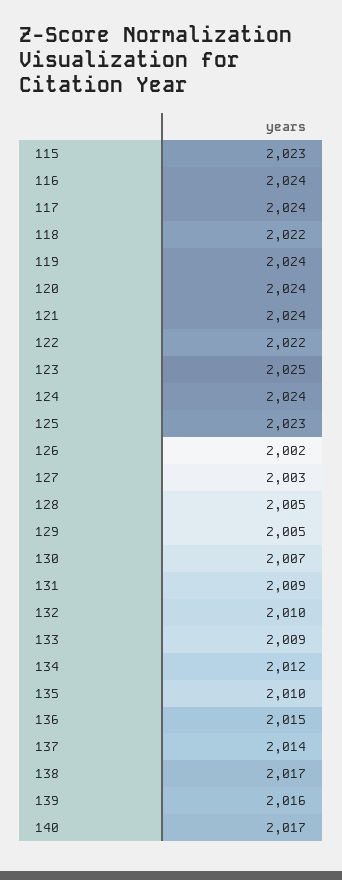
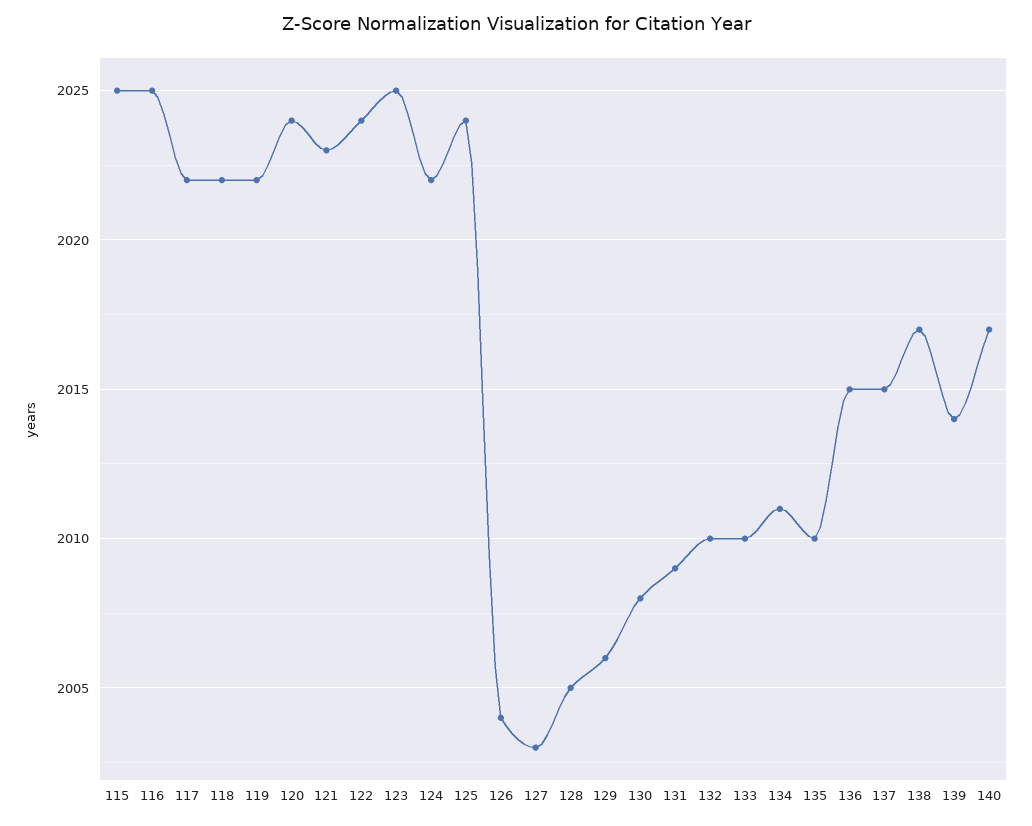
115: 2023 -> 2025
116: 2024 -> 2025
117: 2024 -> 2022
119: 2024 -> 2022
121: 2024 -> 2023
122: 2022 -> 2024
124: 2024 -> 2022
125: 2023 -> 2024
126: 2002 -> 2004
129: 2005 -> 2006
130: 2007 -> 2008
133: 2009 -> 2010
134: 2012 -> 2011
137: 2014 -> 2015
139: 2016 -> 2014

